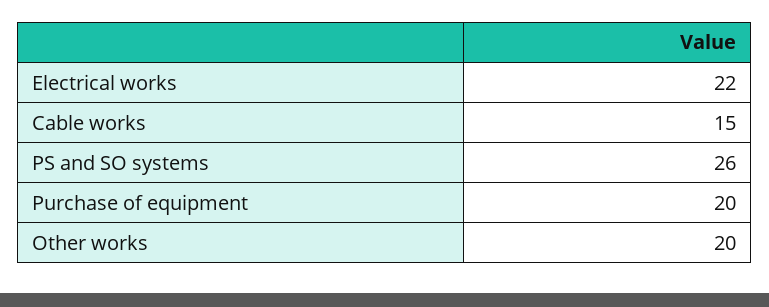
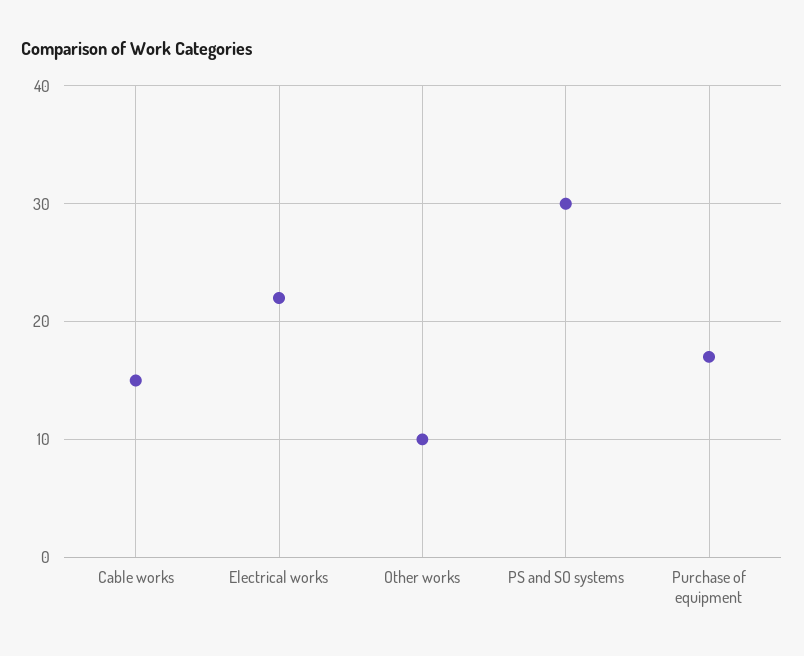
PS and SO systems: 26 -> 30
Purchase of equipment: 20 -> 17
Other works: 20 -> 10

